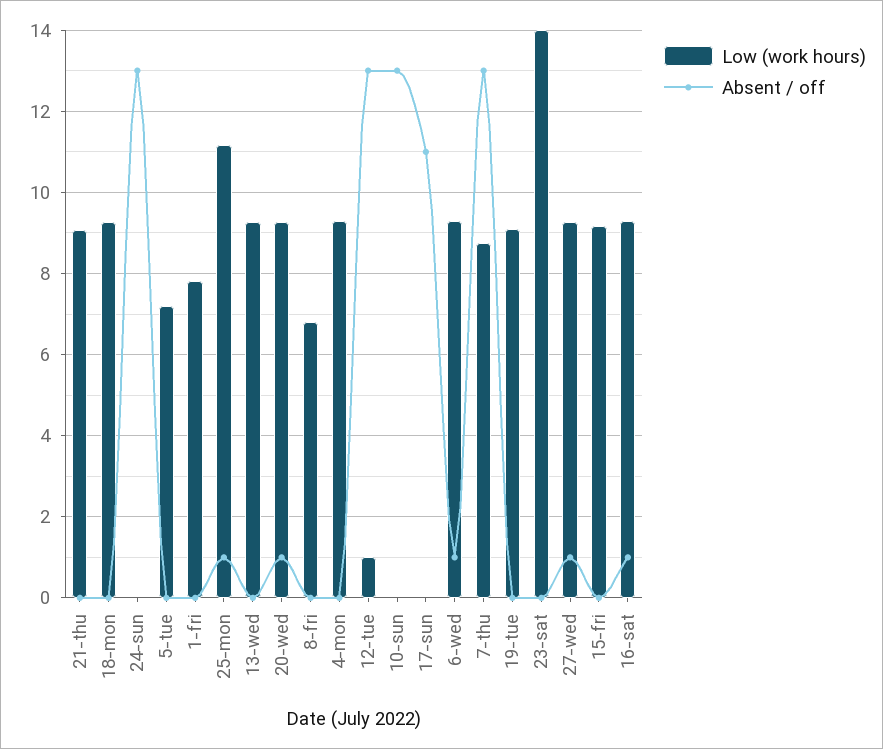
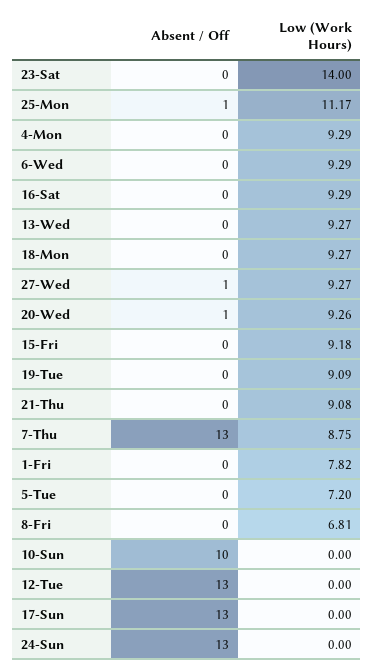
Low (work hours), 12-tue: 1 -> 0
Absent / off, 10-sun: 13 -> 10
Absent / off, 17-sun: 11 -> 13
Absent / off, 6-wed: 1 -> 0
Absent / off, 16-sat: 1 -> 0

